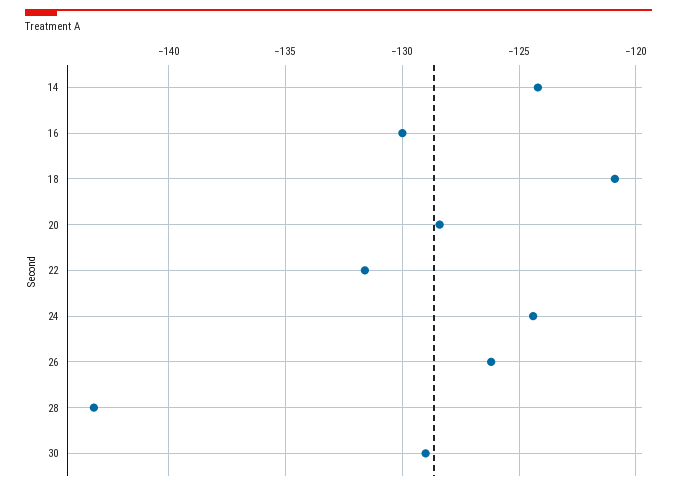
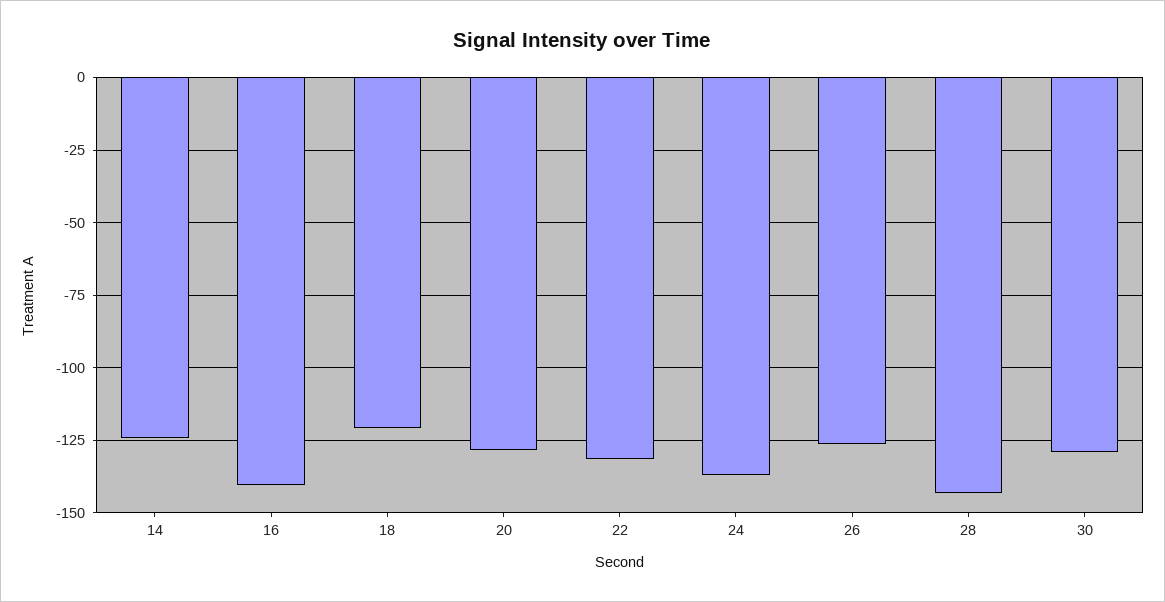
16: -130 -> -140
24: -124.5 -> -137.5

